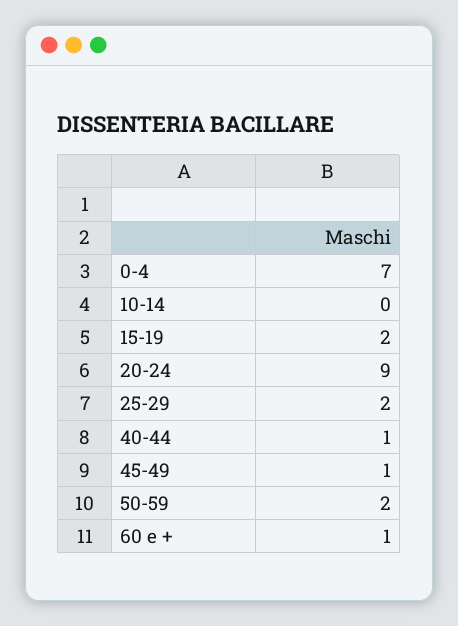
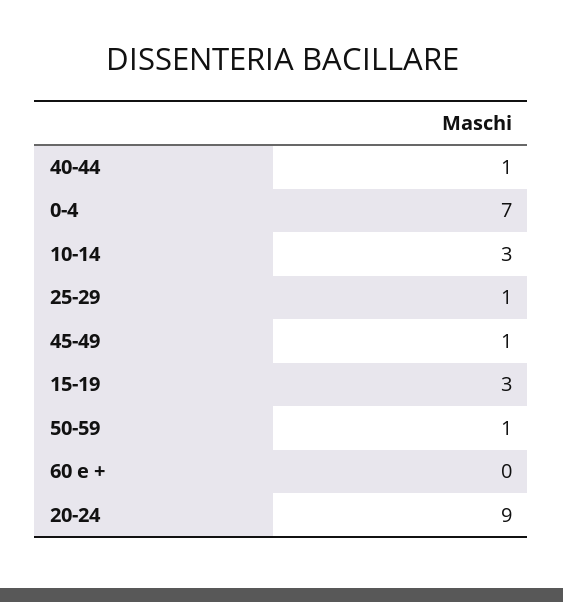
10-14: 0 -> 3
15-19: 2 -> 3
25-29: 2 -> 1
50-59: 2 -> 1
60 e +: 1 -> 0

